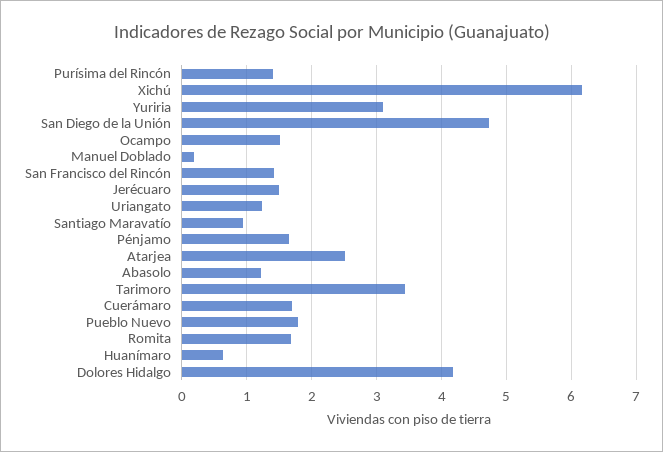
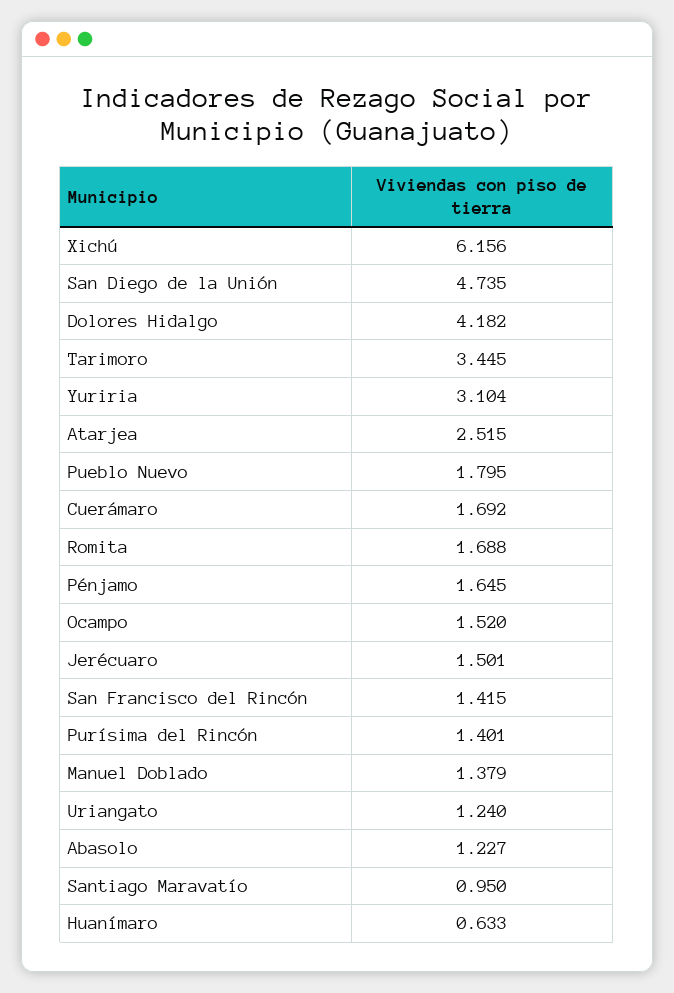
Manuel Doblado: 0.2 -> 1.379

